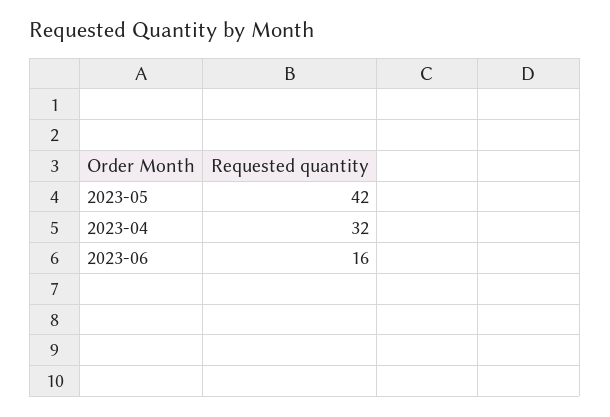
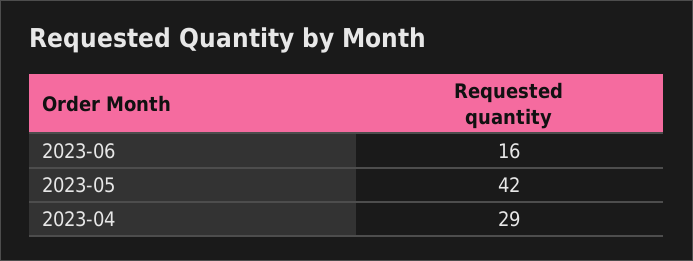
2023-04: 32 -> 29

